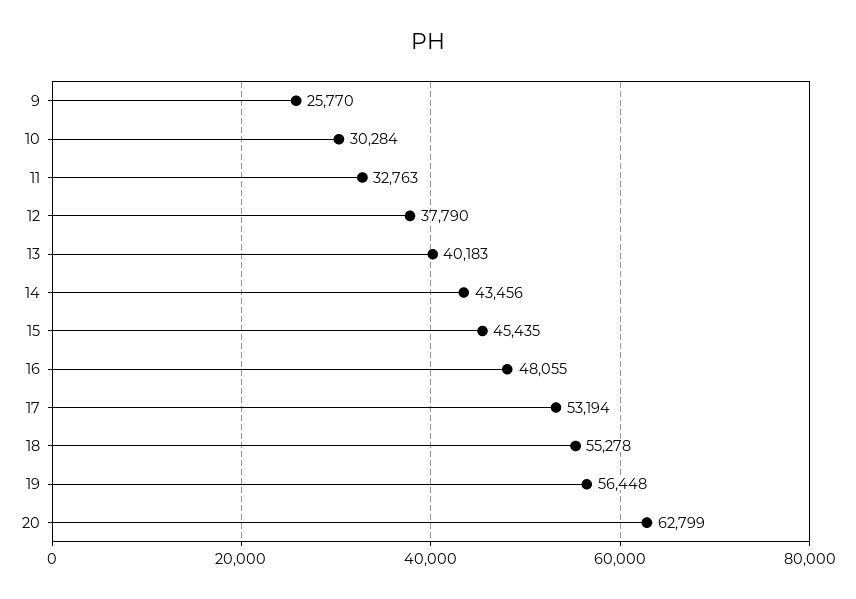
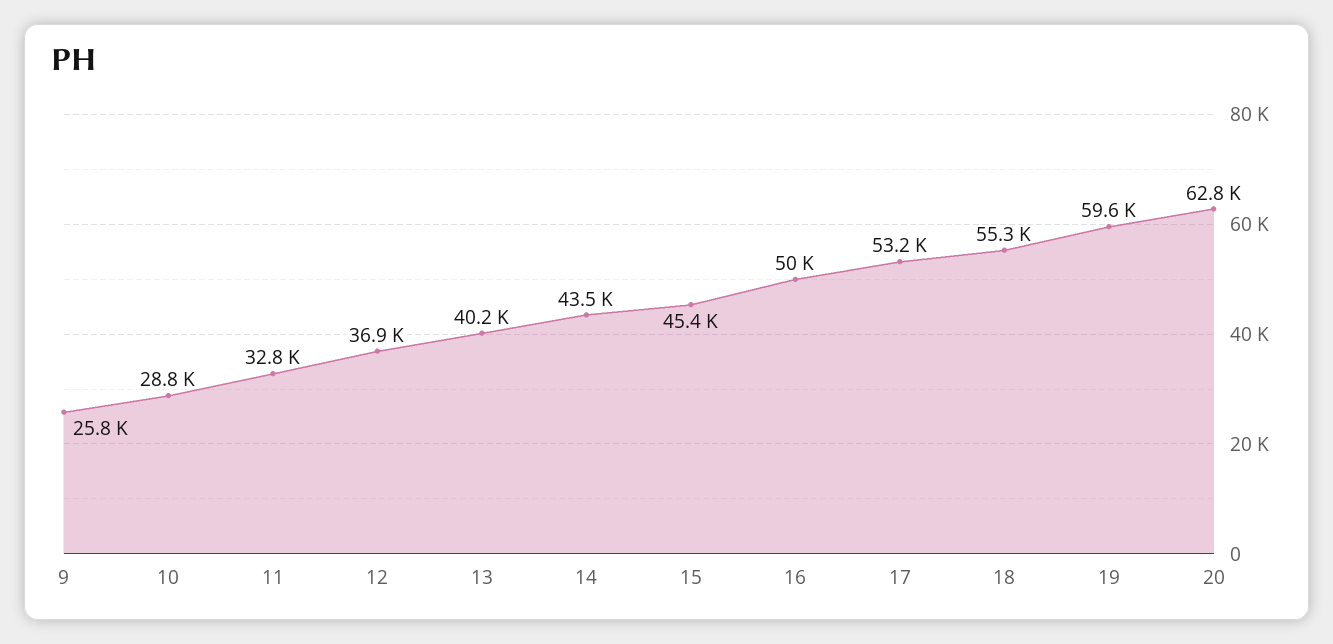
10: 30284 -> 28800
12: 37790 -> 36900
16: 48055 -> 50000
19: 56448 -> 59600

